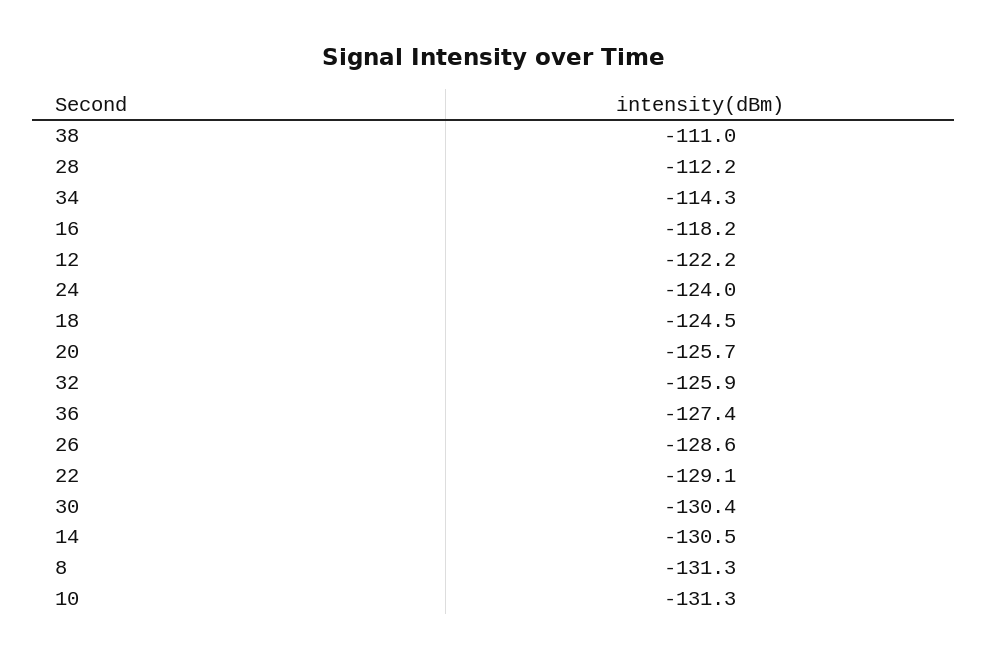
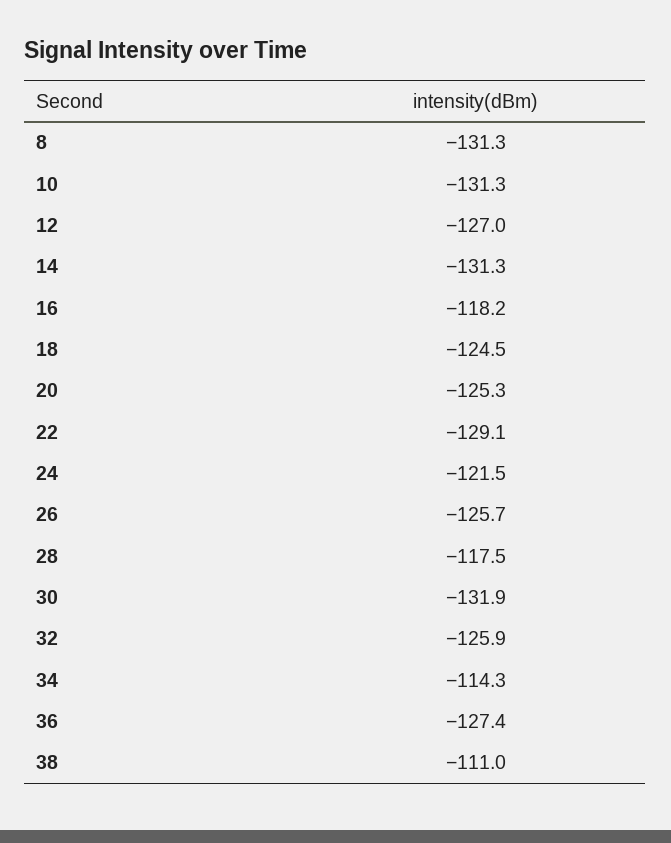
28: -112.2 -> -117.5
12: -122.2 -> -127
24: -124 -> -121.5
20: -125.7 -> -125.3
26: -128.6 -> -125.7
30: -130.4 -> -131.9
14: -130.5 -> -131.3

